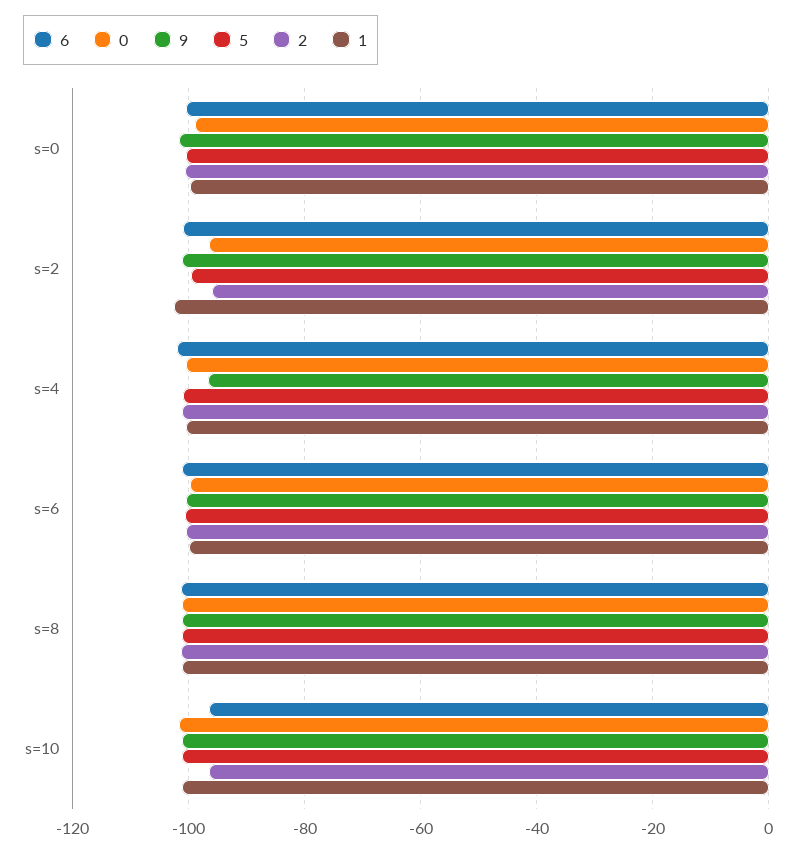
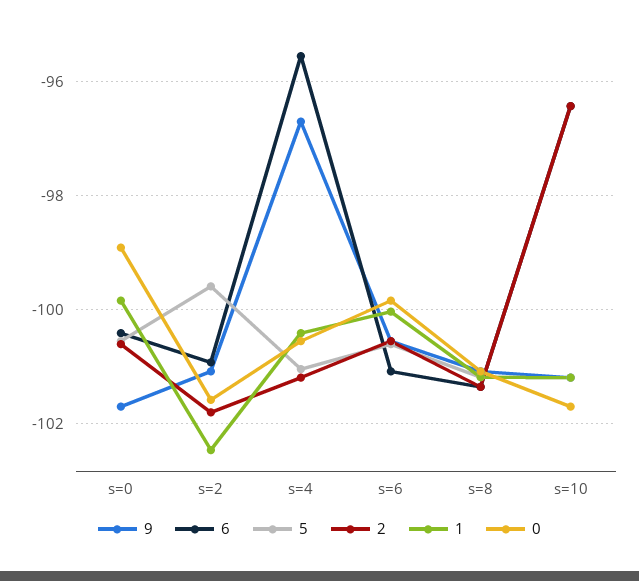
0, s=2: -96 -> -101.6
2, s=2: -96 -> -101.8
6, s=4: -102 -> -95.6

